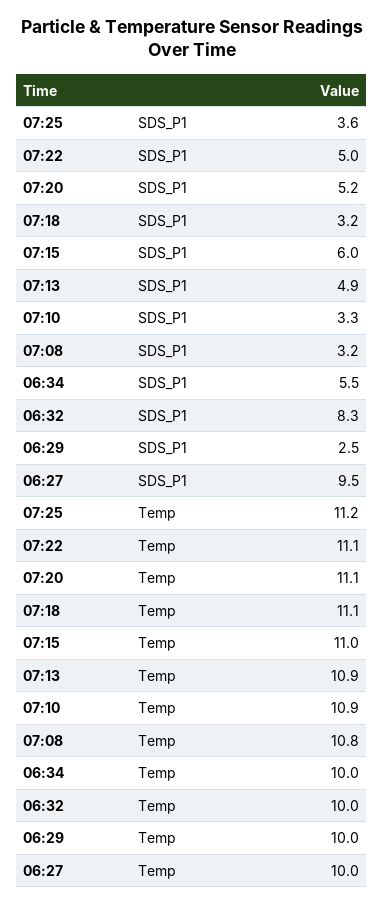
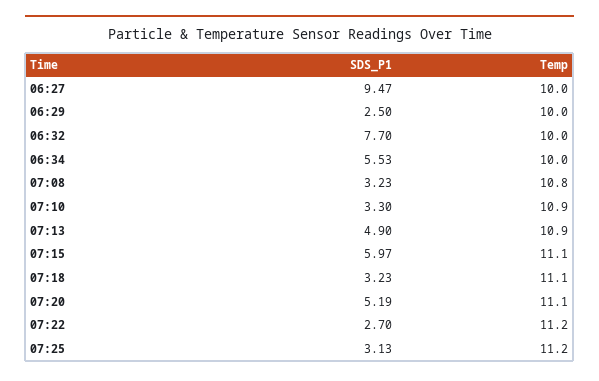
07:25, SDS_P1: 3.6 -> 3.13
07:22, SDS_P1: 5 -> 2.7
06:32, SDS_P1: 8.3 -> 7.7
07:22, Temp: 11.1 -> 11.2
07:15, Temp: 11 -> 11.1

